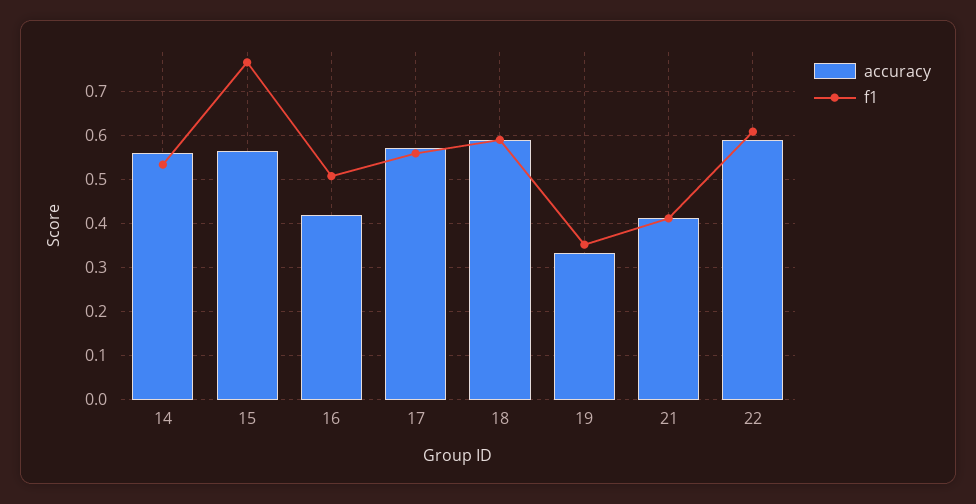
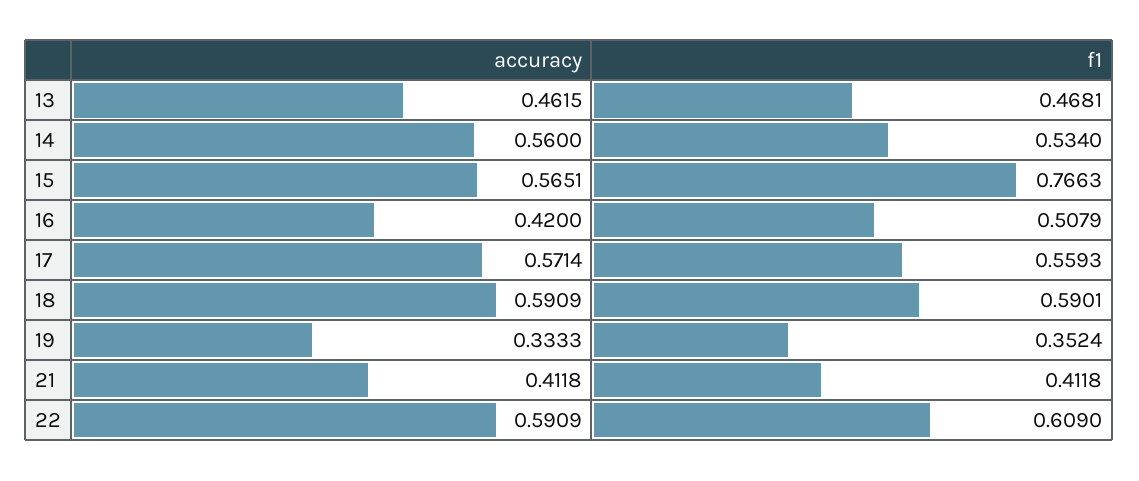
accuracy, 13: none -> 0.4615
f1, 13: none -> 0.4681

